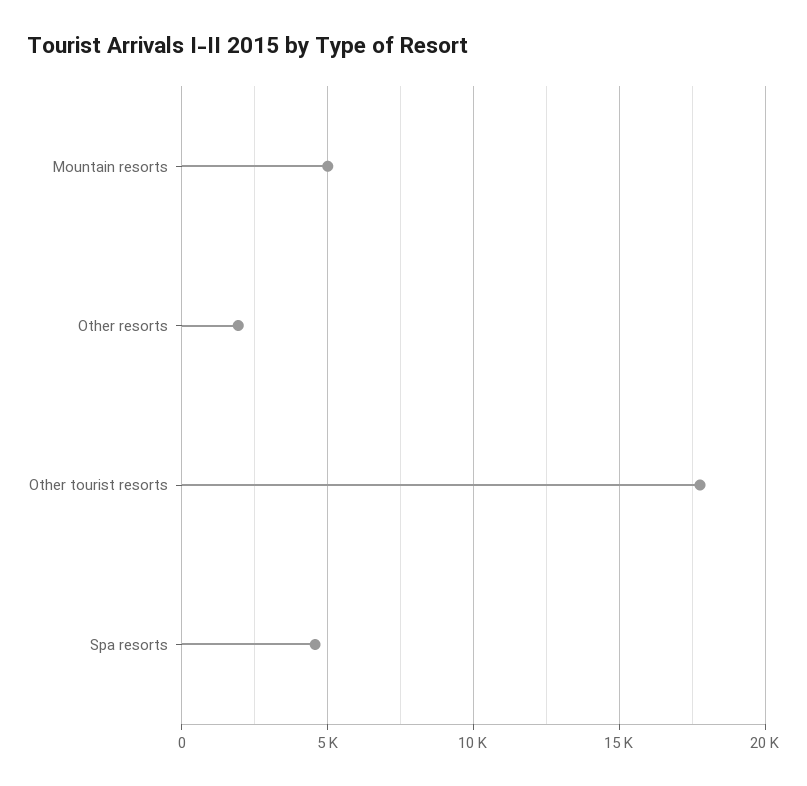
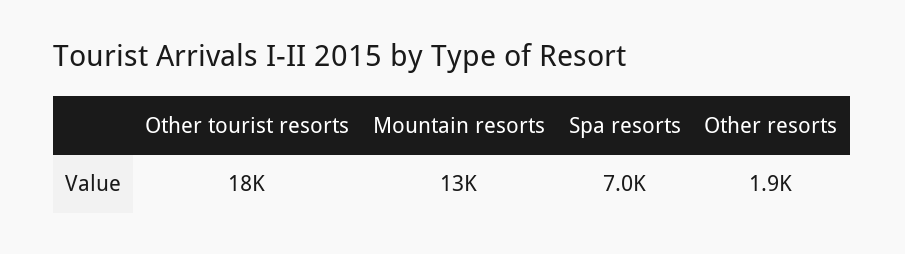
Mountain resorts: 5000 -> 13000
Spa resorts: 4500 -> 7000

